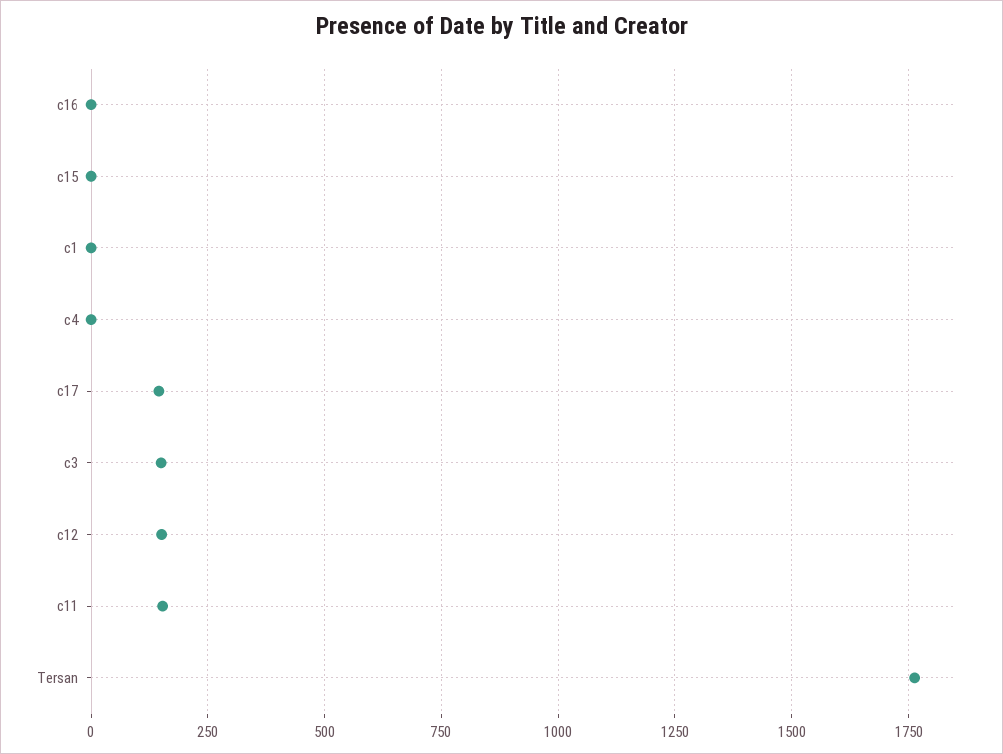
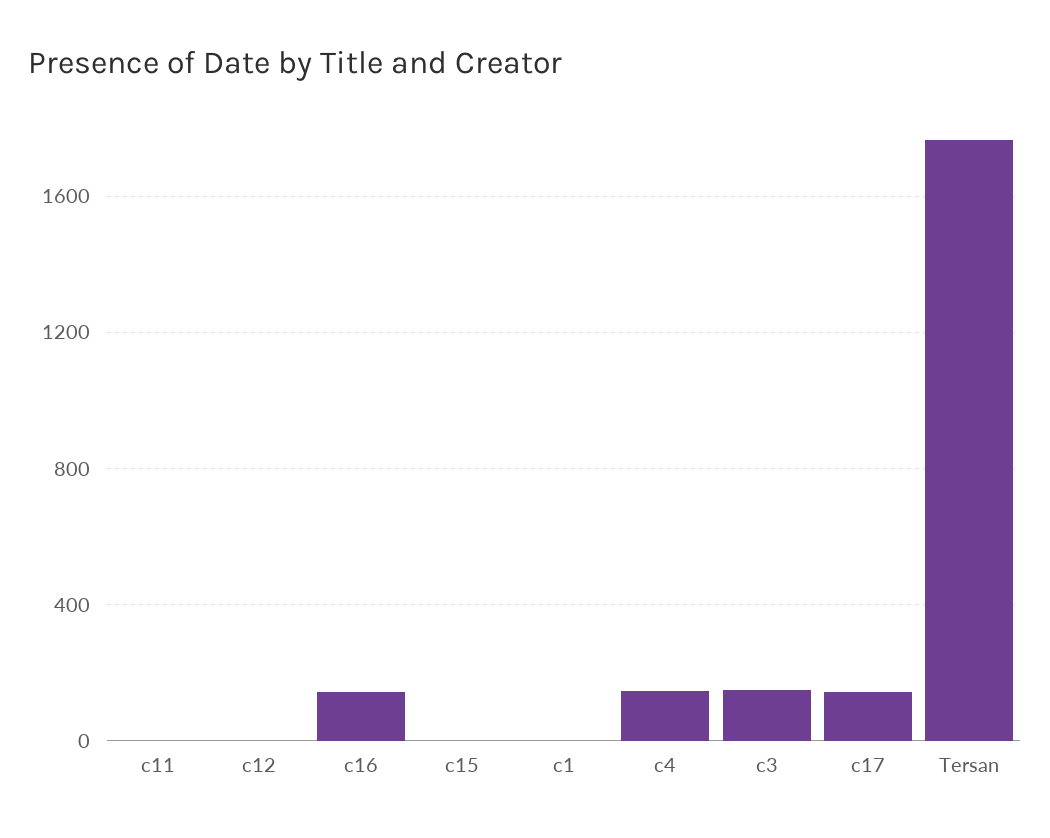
c16: 0 -> 150
c4: 0 -> 150
c12: 150 -> 0
c11: 150 -> 0

